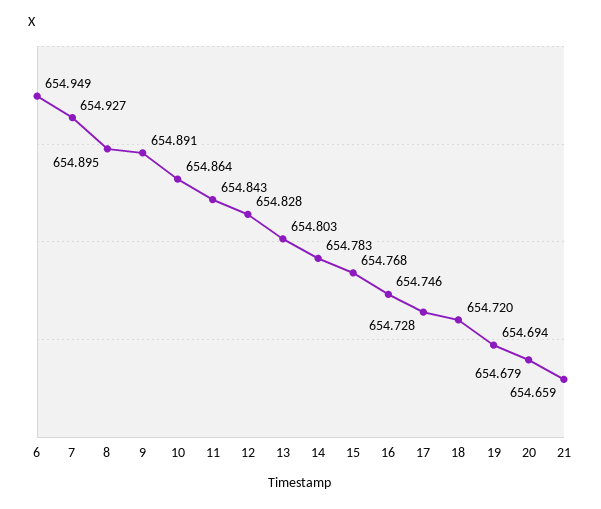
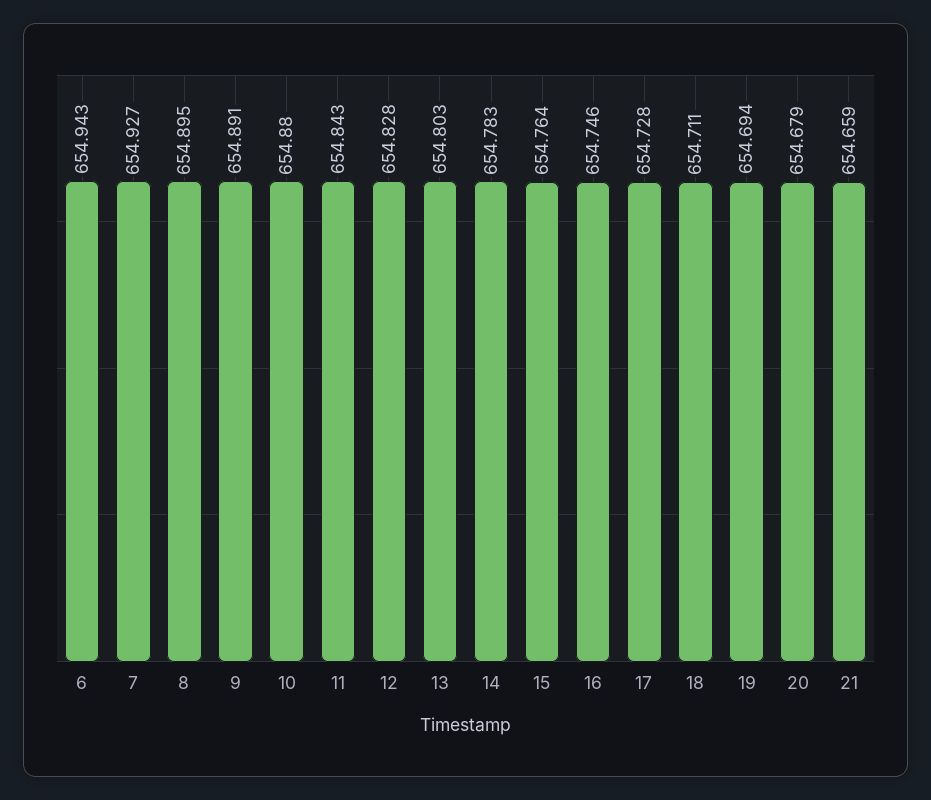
6: 654.949 -> 654.943
10: 654.864 -> 654.88
15: 654.768 -> 654.764
18: 654.72 -> 654.711

